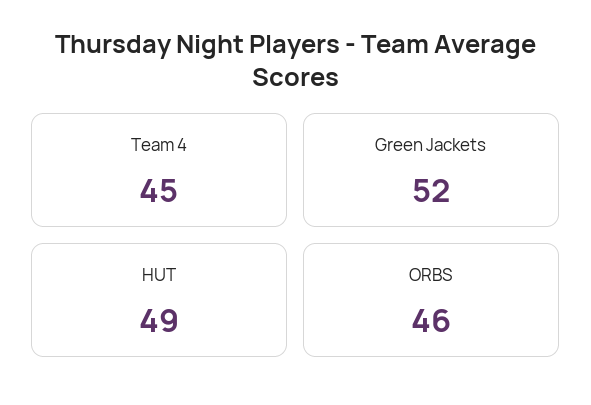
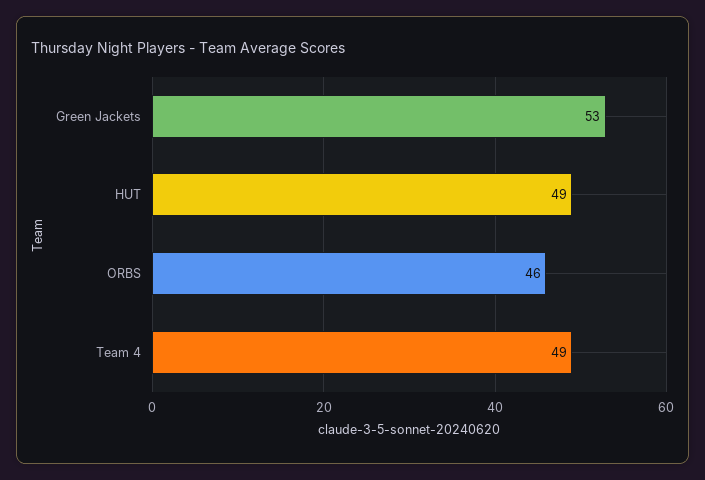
Team 4: 45 -> 49
Green Jackets: 52 -> 53

